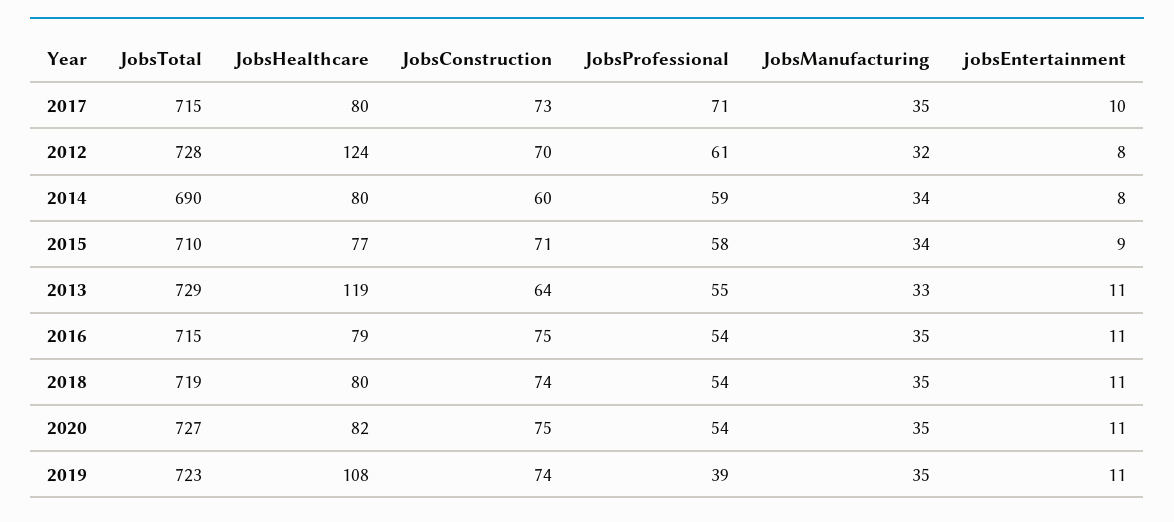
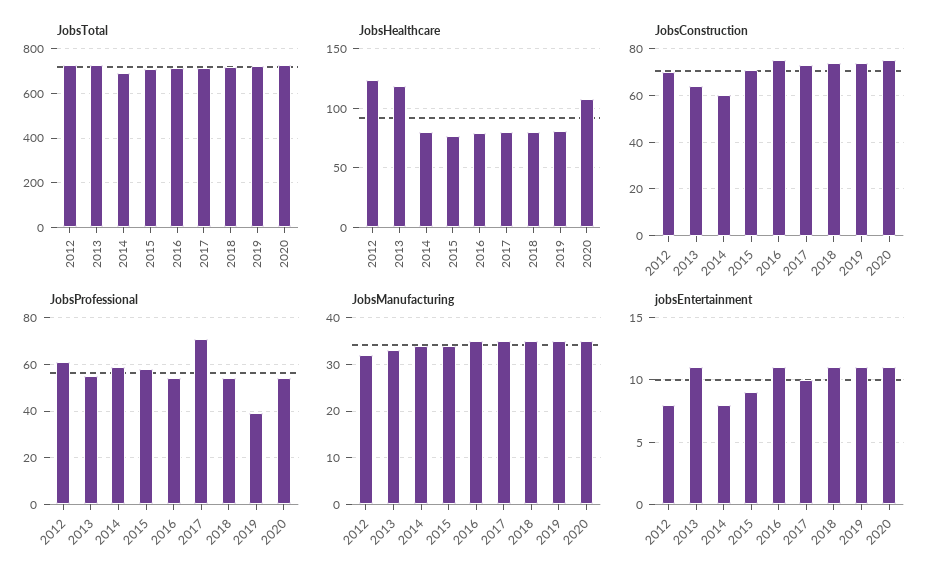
JobsHealthcare, 2020: 82 -> 110
JobsHealthcare, 2019: 108 -> 80

